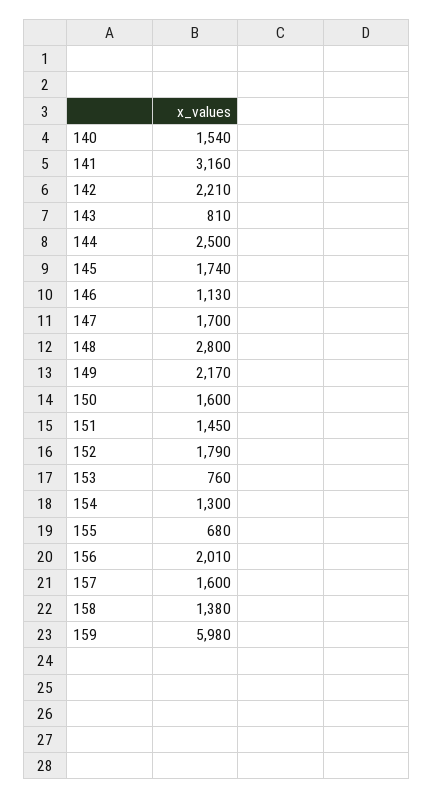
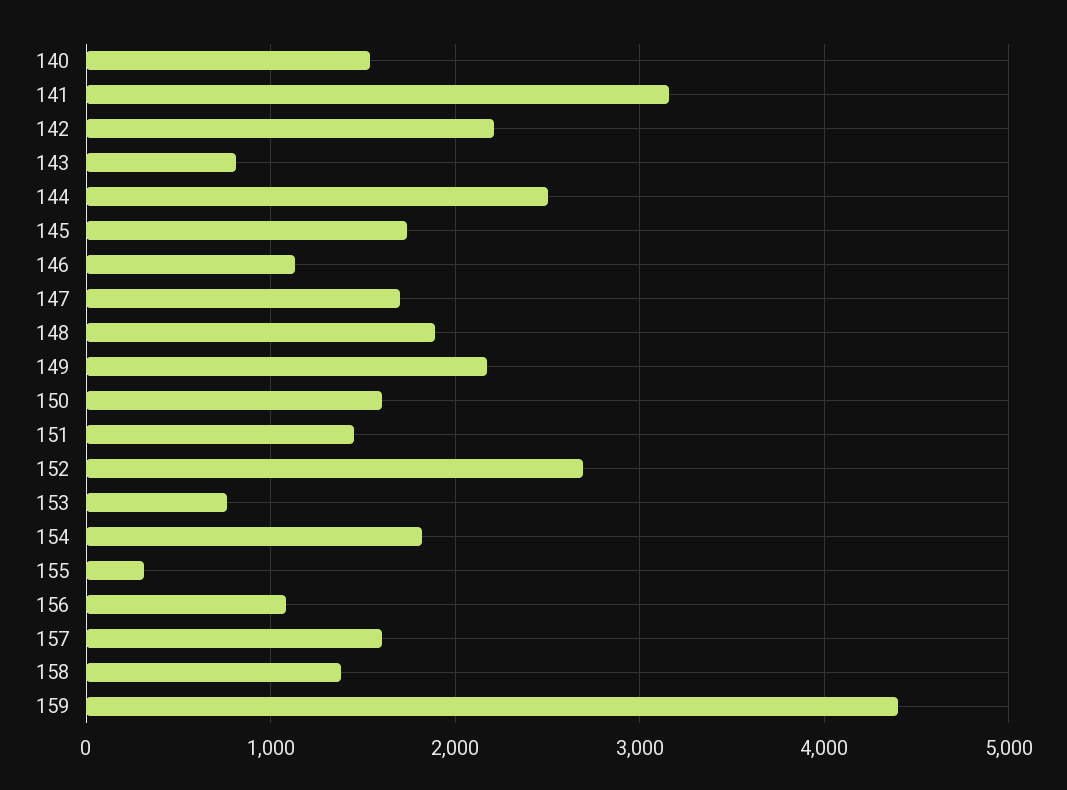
148: 2800 -> 1900
152: 1790 -> 2700
154: 1300 -> 1800
155: 680 -> 300
156: 2010 -> 1100
159: 5980 -> 4400

